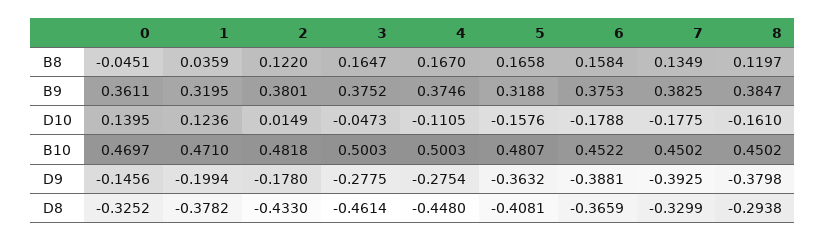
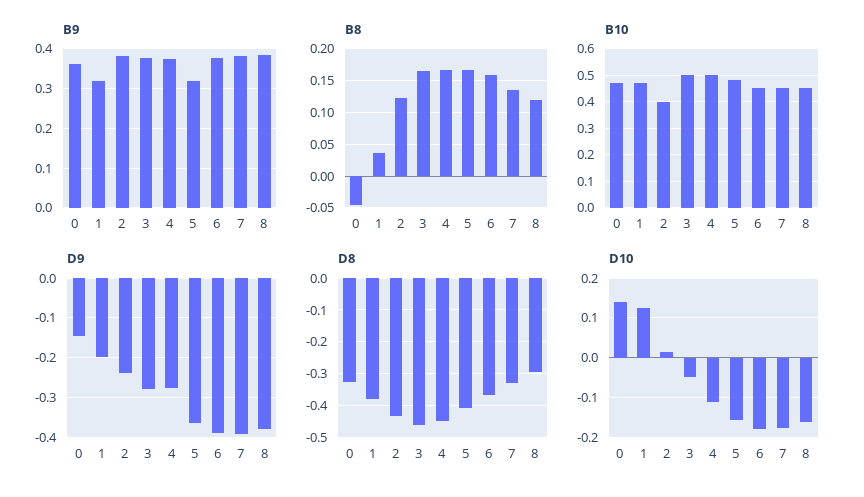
B10, 2: 0.4818 -> 0.4
D9, 2: -0.178 -> -0.24

